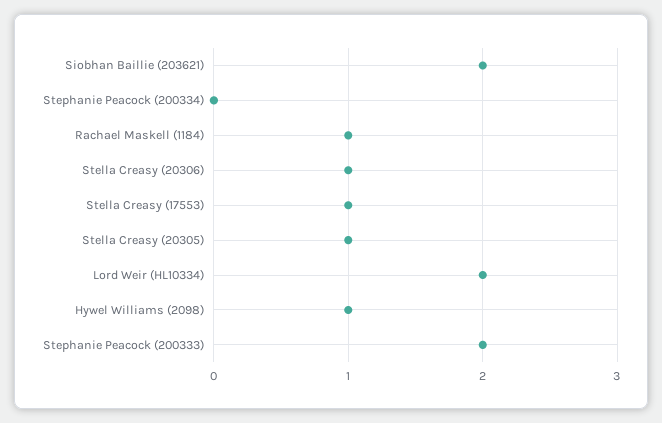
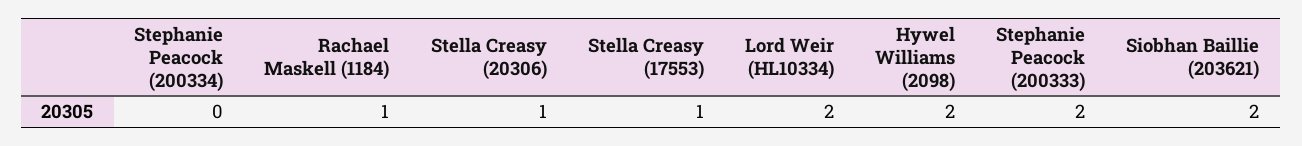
Stella Creasy (20305): 1 -> none
Hywel Williams (2098): 1 -> 2

